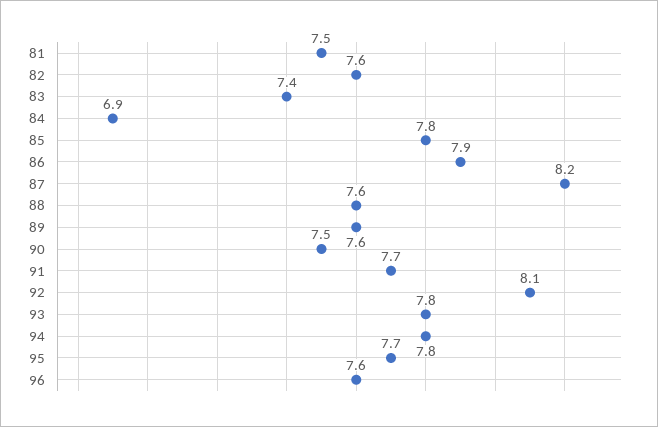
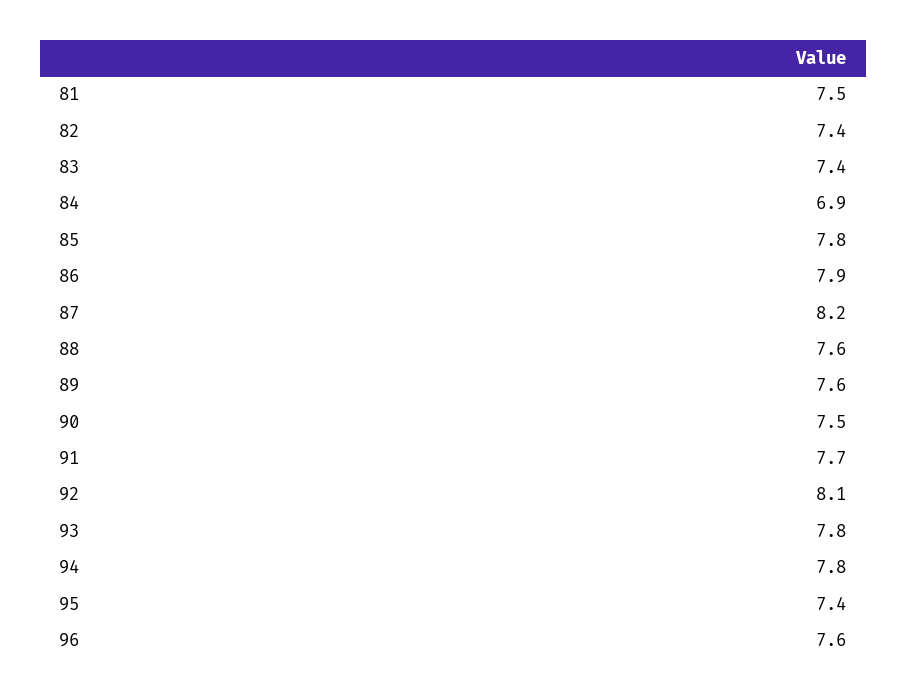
82: 7.6 -> 7.4
95: 7.7 -> 7.4

